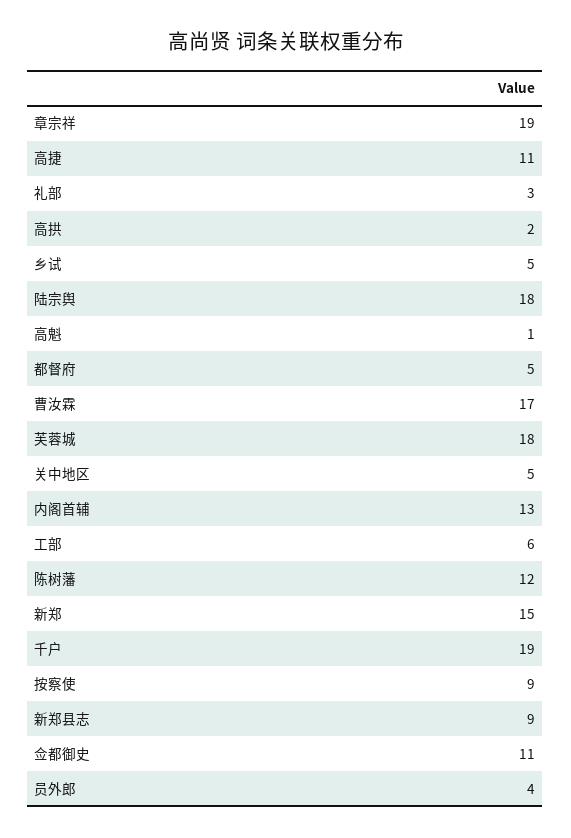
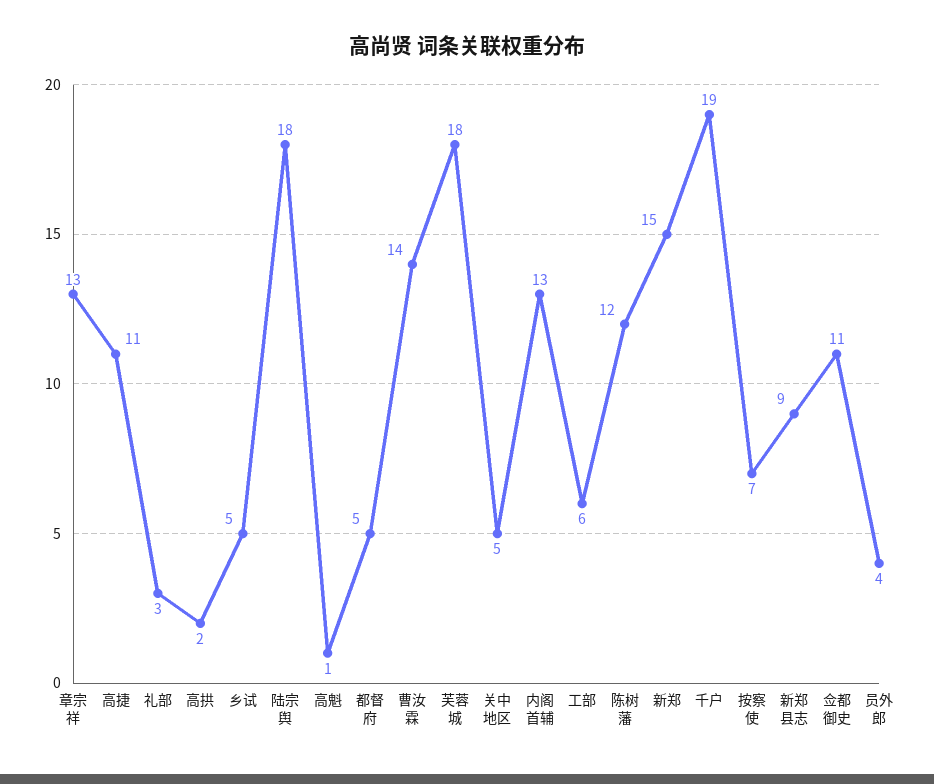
章宗祥: 19 -> 13
曹汝霖: 17 -> 14
按察使: 9 -> 7

